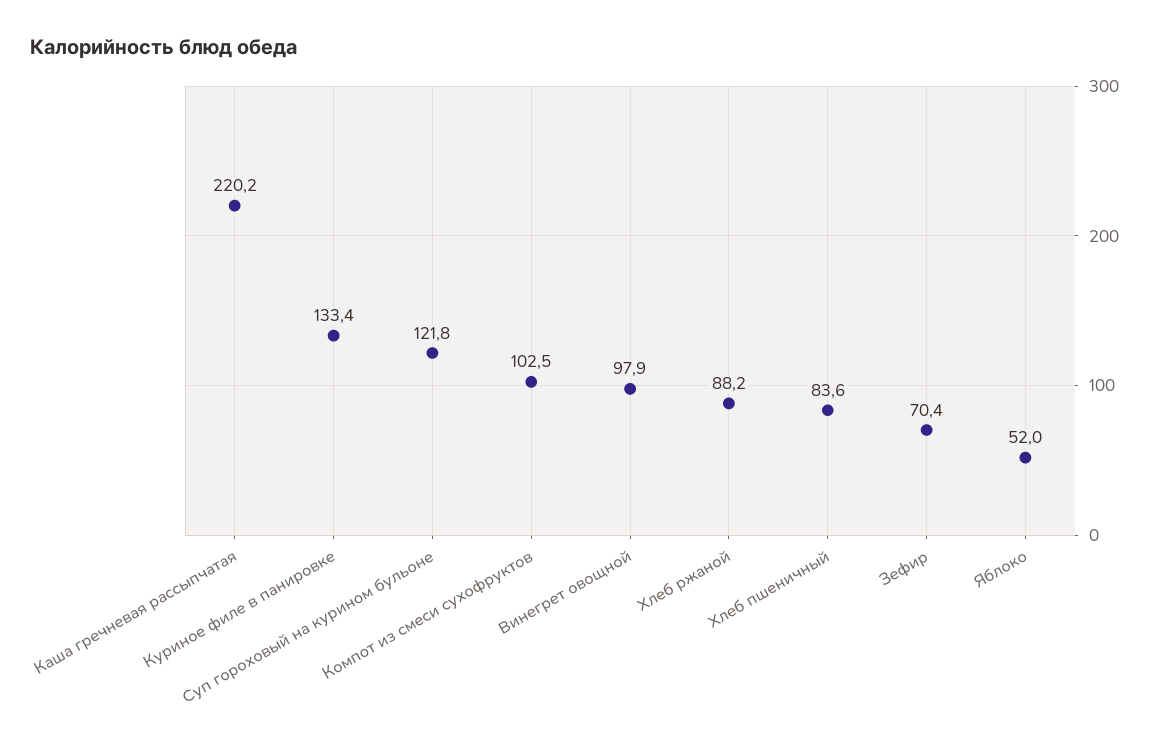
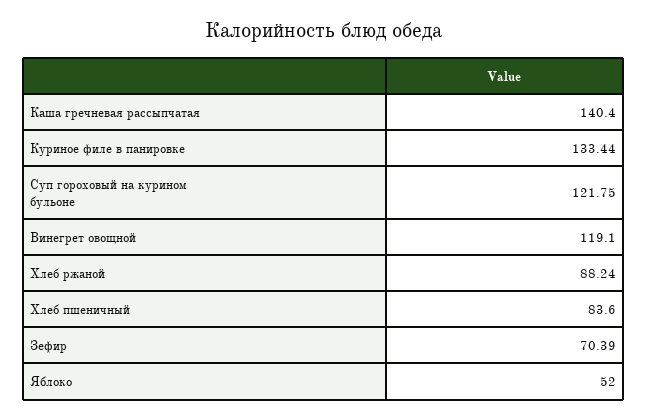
Каша гречневая рассыпчатая: 220.2 -> 140.4
Компот из смеси сухофруктов: 102.5 -> none
Винегрет овощной: 97.9 -> 119.1

